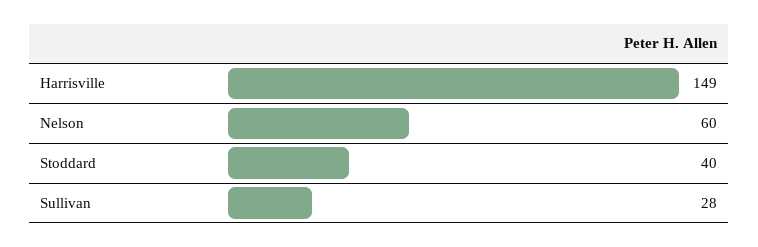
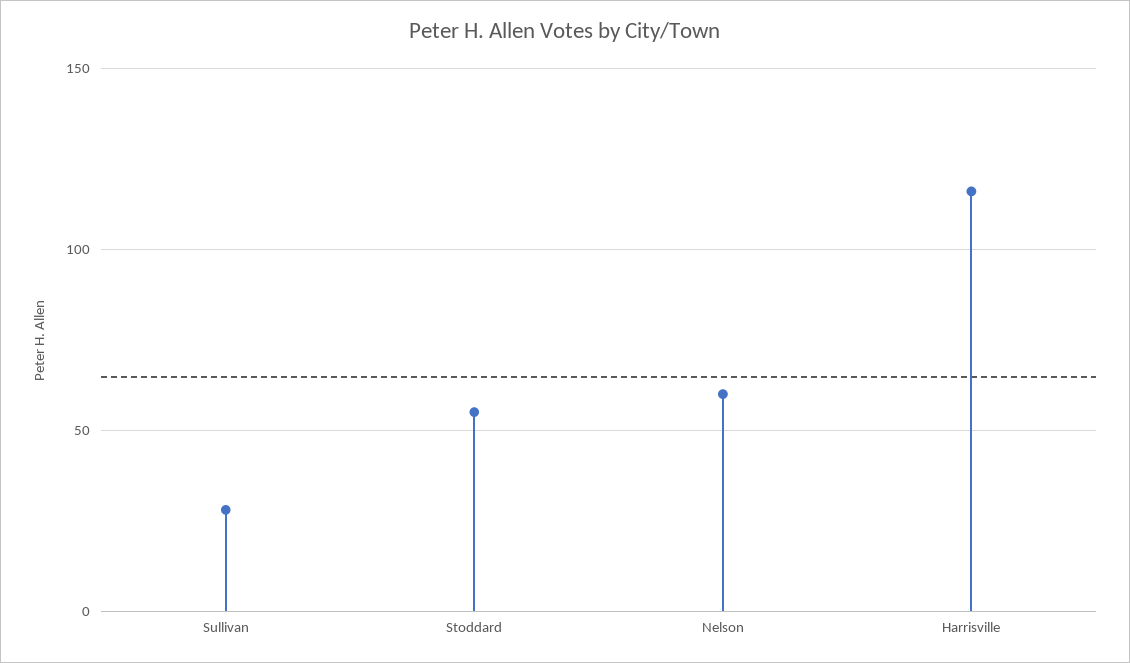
Harrisville: 149 -> 115
Stoddard: 40 -> 55

